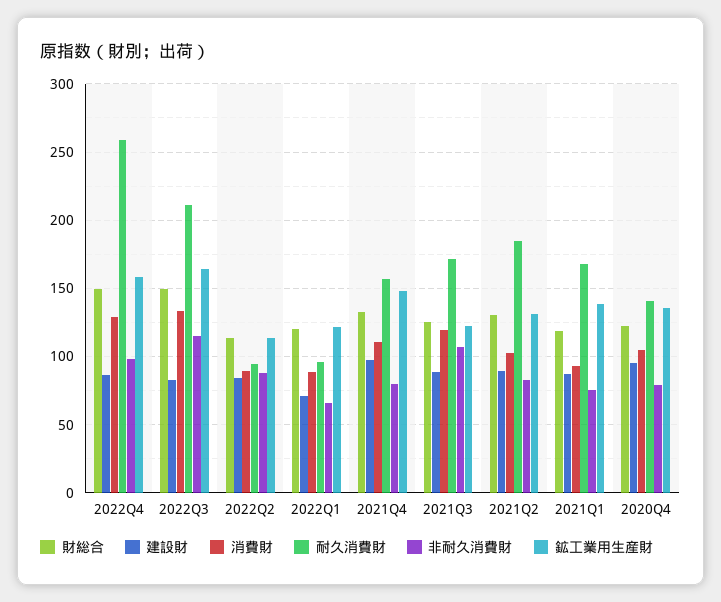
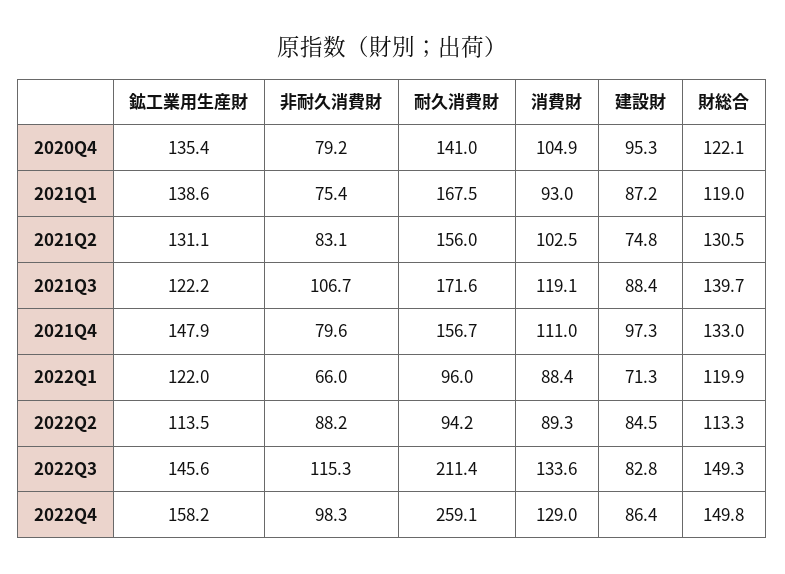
鉱工業用生産財, 2022Q3: 165 -> 145.6
財総合, 2021Q3: 125 -> 139.7
建設財, 2021Q2: 90 -> 74.8
耐久消費財, 2021Q2: 185 -> 156

